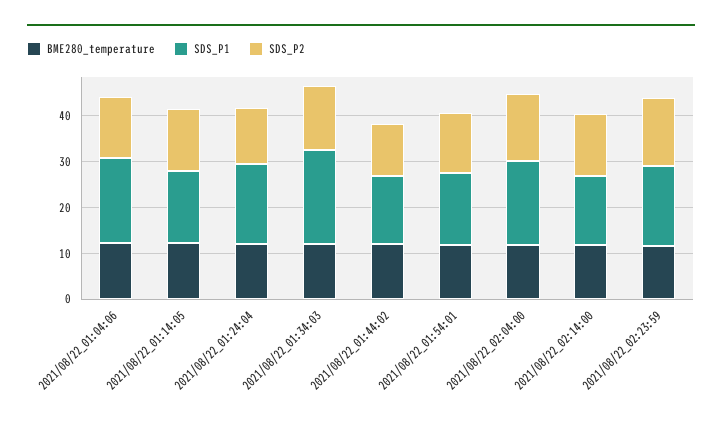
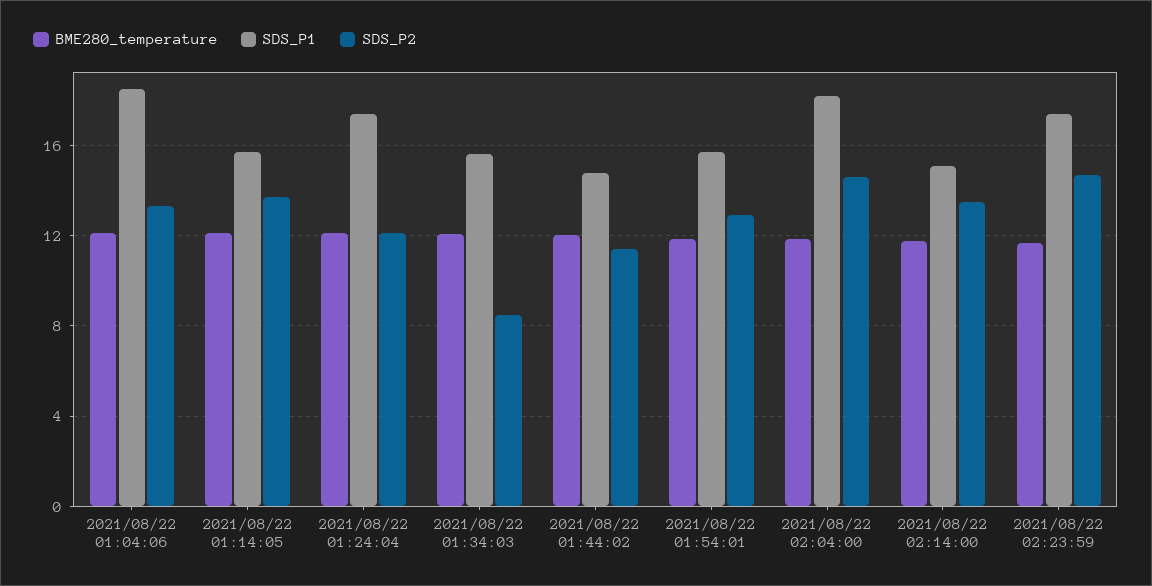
SDS_P1, 2021/08/22_01:34:03: 20 -> 15.5
SDS_P2, 2021/08/22_01:34:03: 14 -> 8.5

